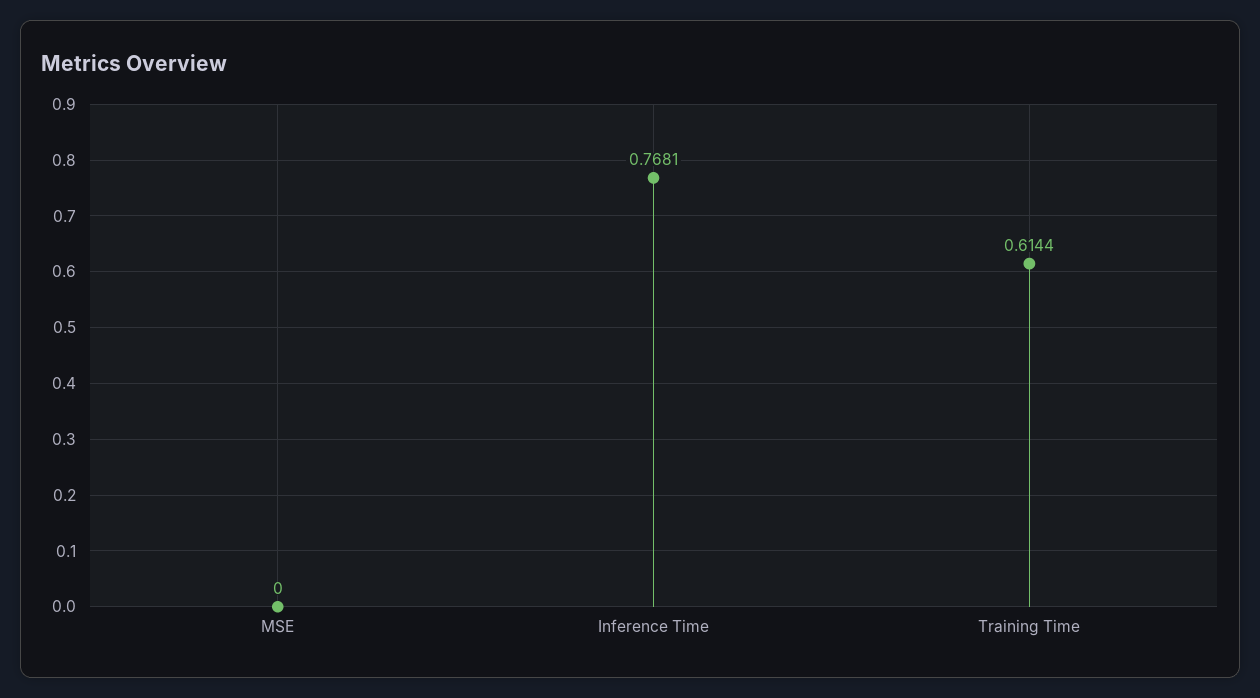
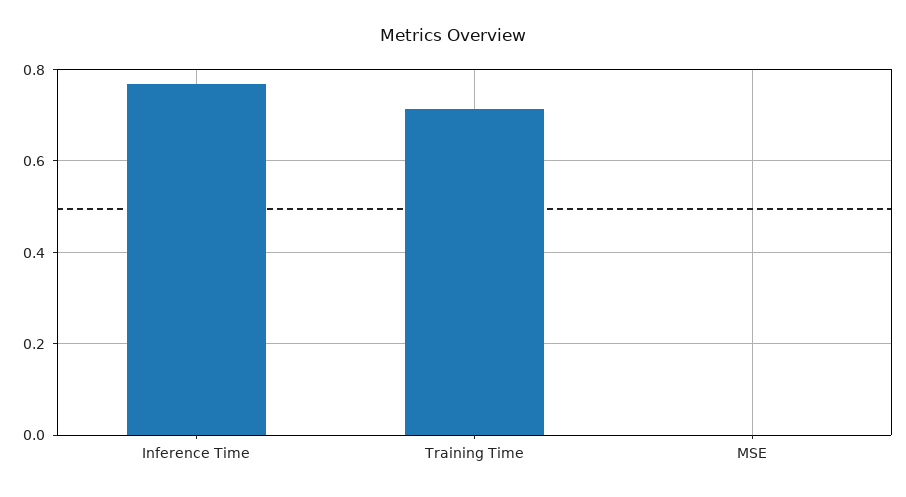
Training Time: 0.6144 -> 0.72

